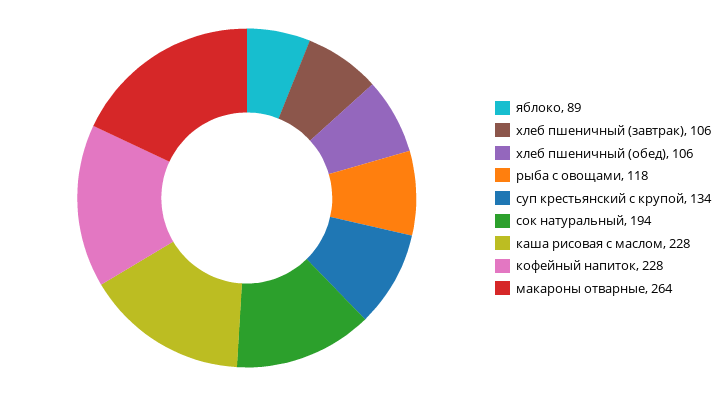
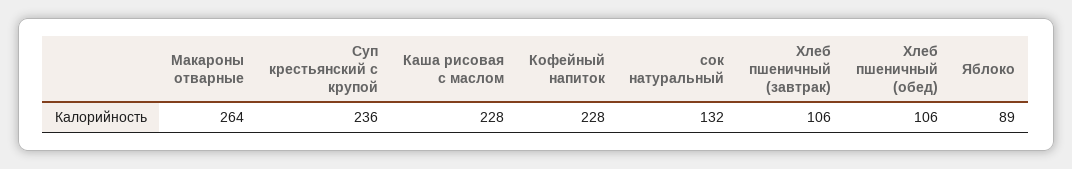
рыба с овощами: 118 -> none
суп крестьянский с крупой: 134 -> 236
сок натуральный: 194 -> 132

